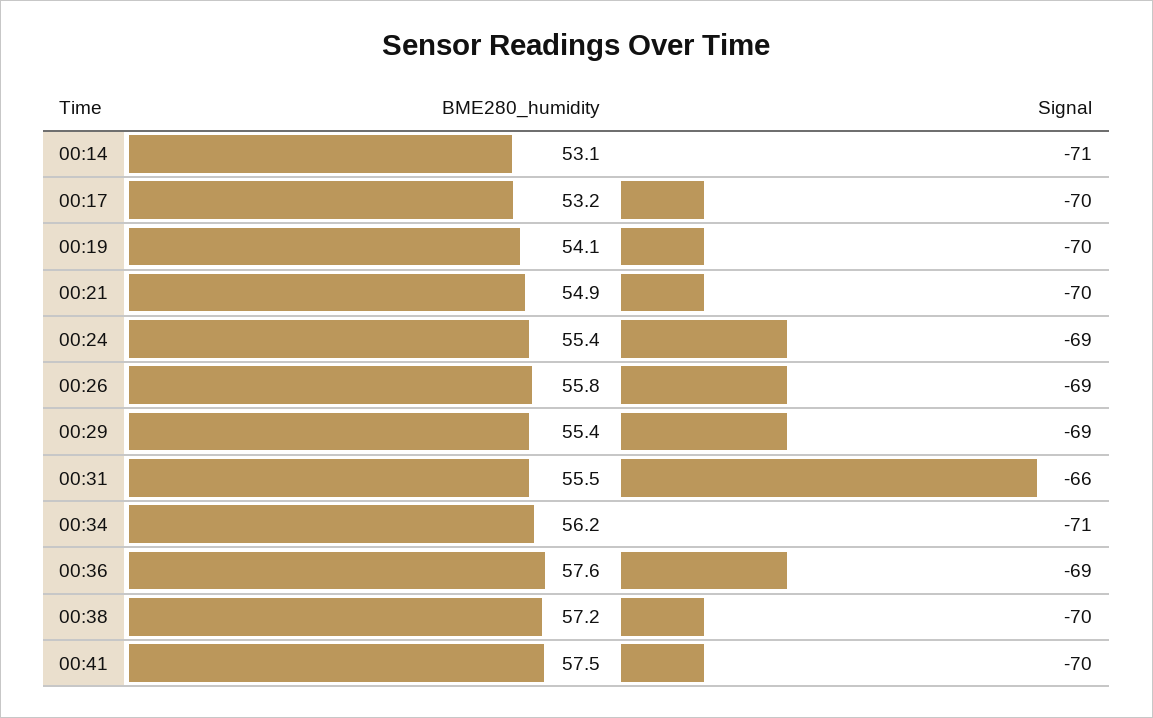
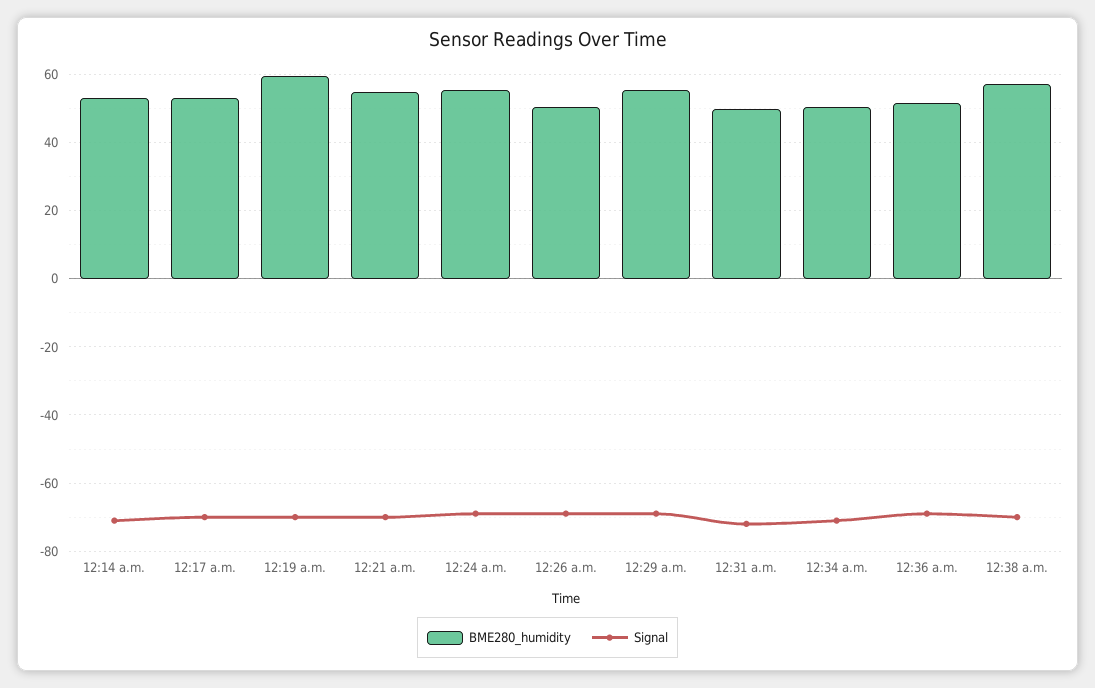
BME280_humidity, 00:19: 54.1 -> 60
BME280_humidity, 00:26: 55.8 -> 50
BME280_humidity, 00:31: 55.5 -> 50
Signal, 00:31: -66 -> -72
BME280_humidity, 00:34: 56.2 -> 50
BME280_humidity, 00:36: 57.6 -> 52
BME280_humidity, 00:41: 57.5 -> none
Signal, 00:41: -70 -> none

